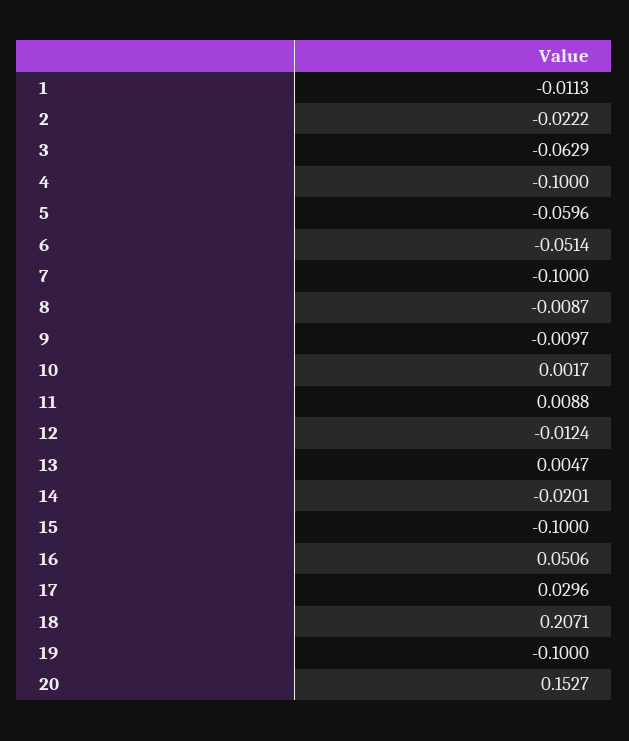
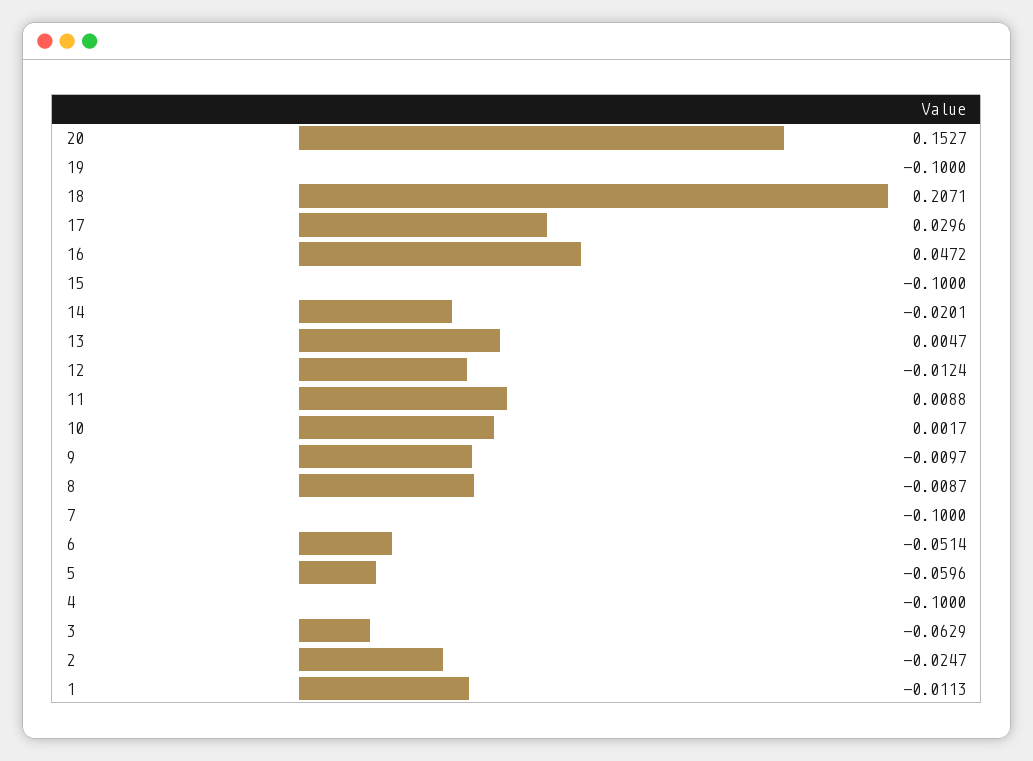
2: -0.0222 -> -0.0247
16: 0.0506 -> 0.0472

